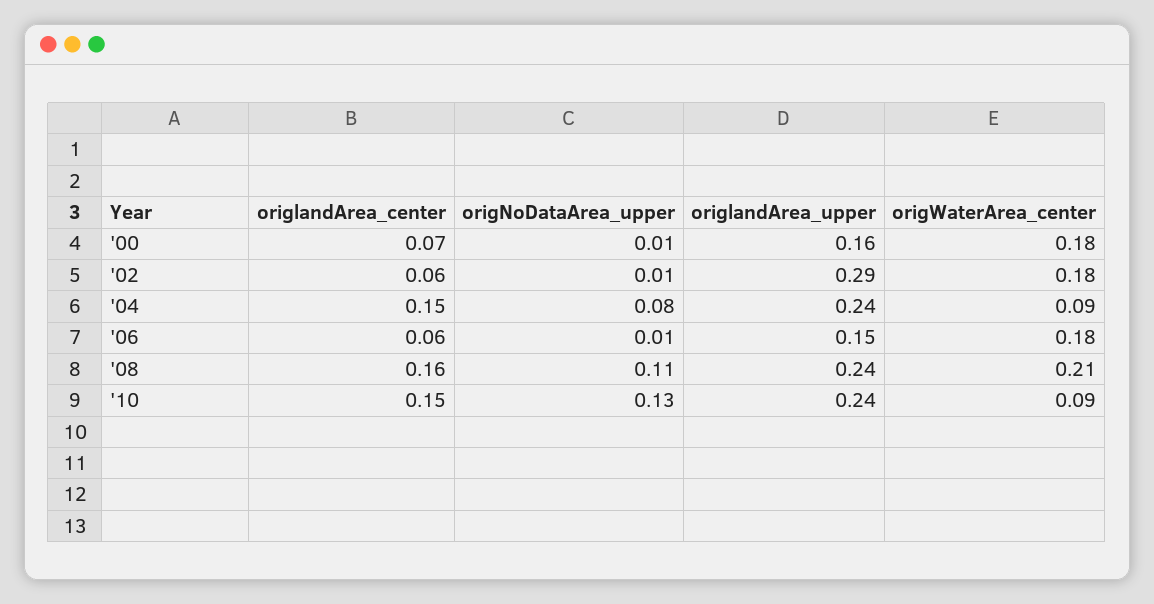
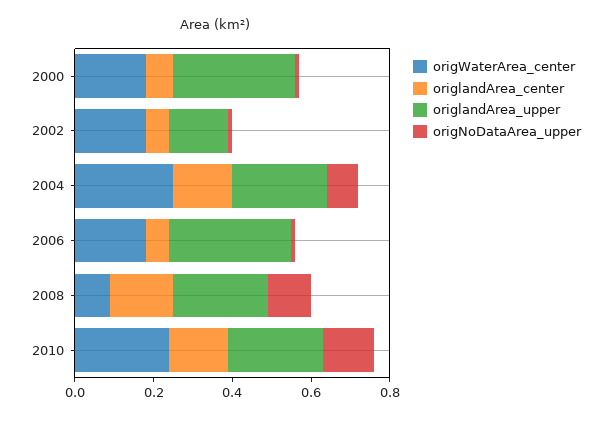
origlandArea_upper, '00: 0.16 -> 0.3
origlandArea_upper, '02: 0.29 -> 0.15
origWaterArea_center, '04: 0.09 -> 0.25
origlandArea_upper, '06: 0.15 -> 0.3
origWaterArea_center, '08: 0.21 -> 0.1
origWaterArea_center, '10: 0.09 -> 0.25

